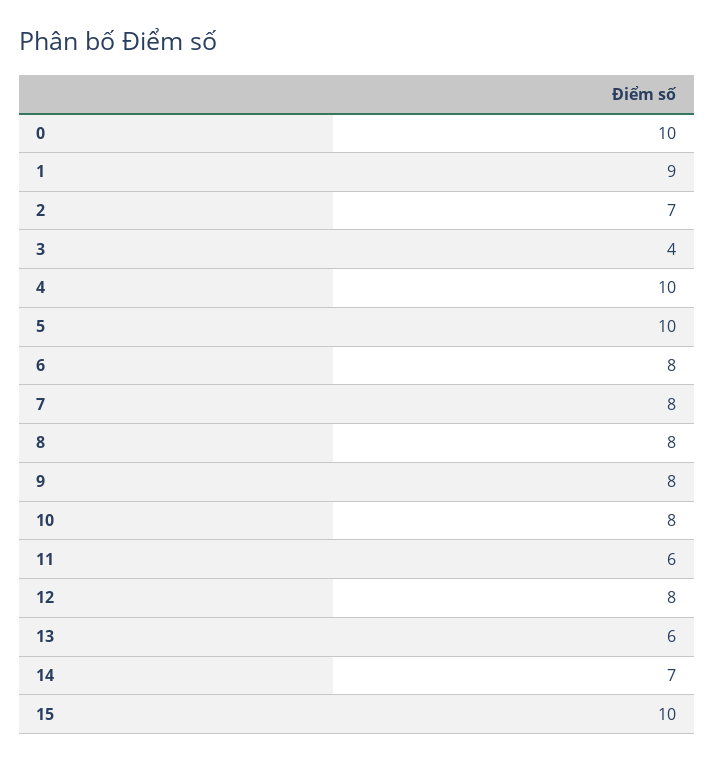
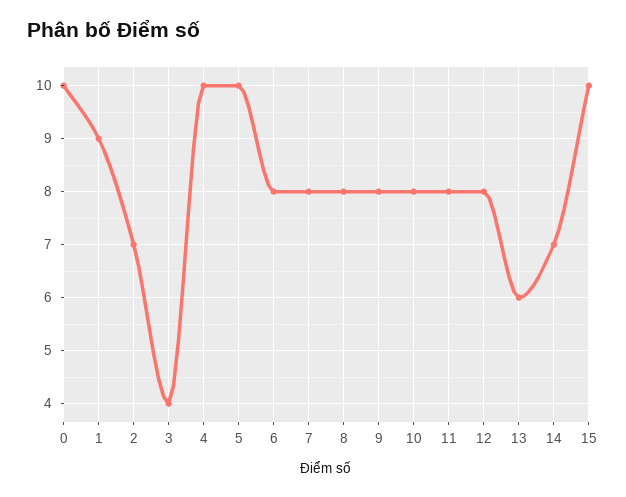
11: 6 -> 8

